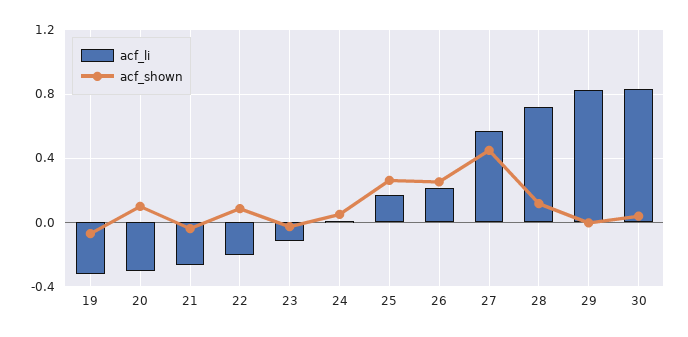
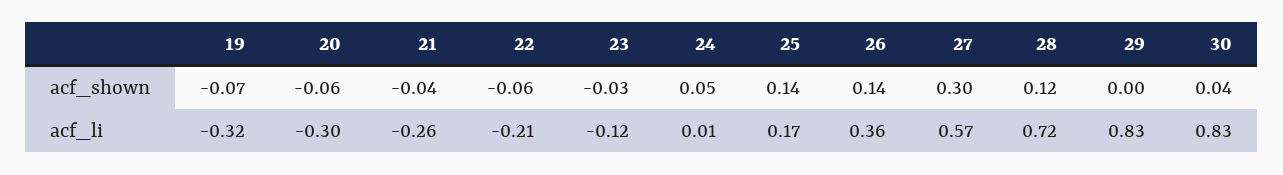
acf_shown, 20: 0.1 -> -0.06
acf_shown, 22: 0.1 -> -0.06
acf_shown, 25: 0.25 -> 0.14
acf_li, 26: 0.2 -> 0.36
acf_shown, 26: 0.25 -> 0.14
acf_shown, 27: 0.45 -> 0.3

